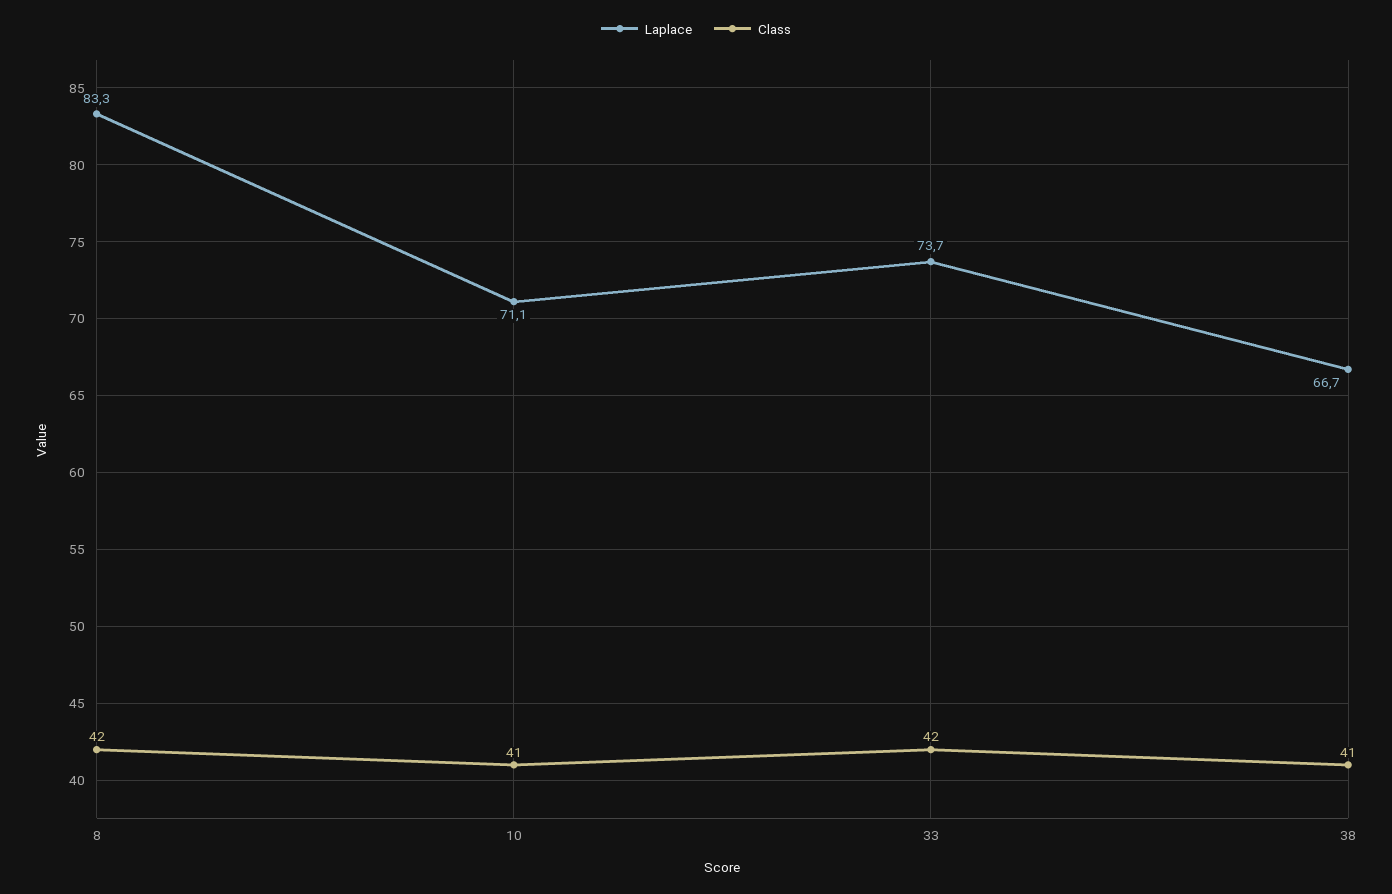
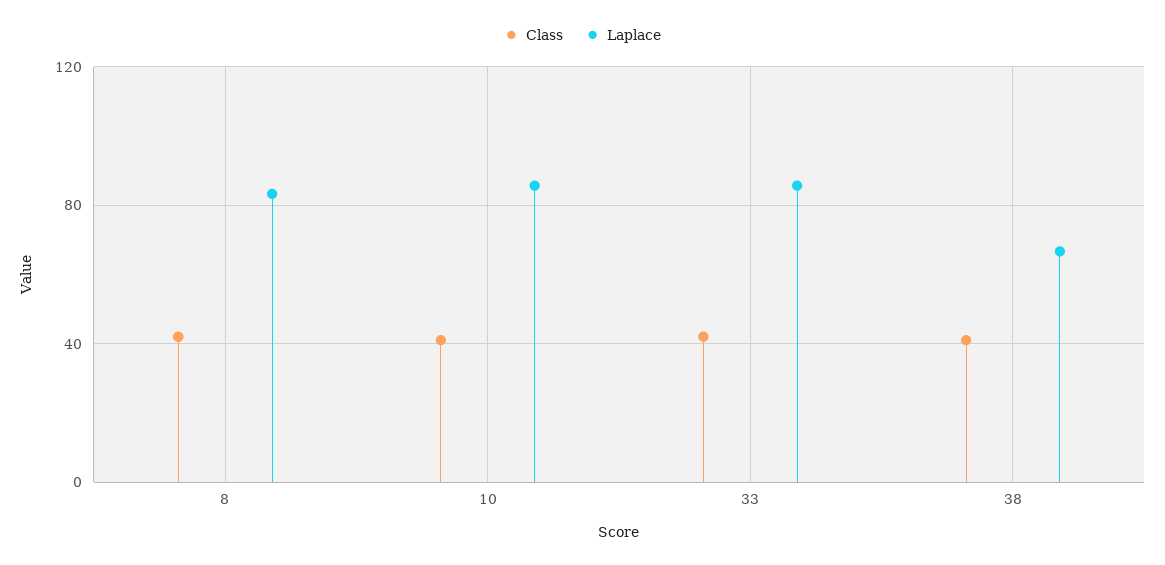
Laplace, 10: 71.1 -> 85
Laplace, 33: 73.7 -> 85

